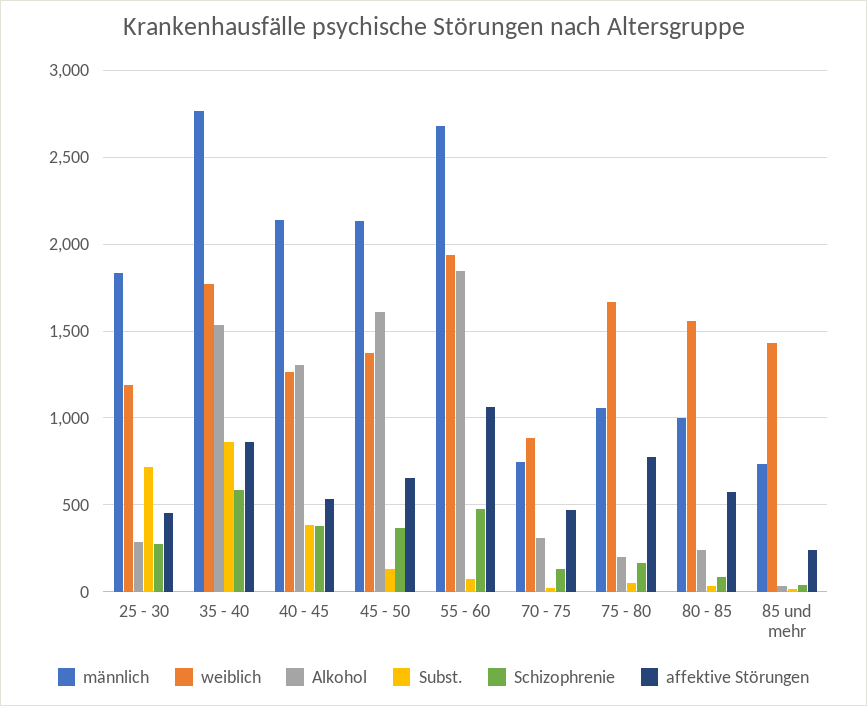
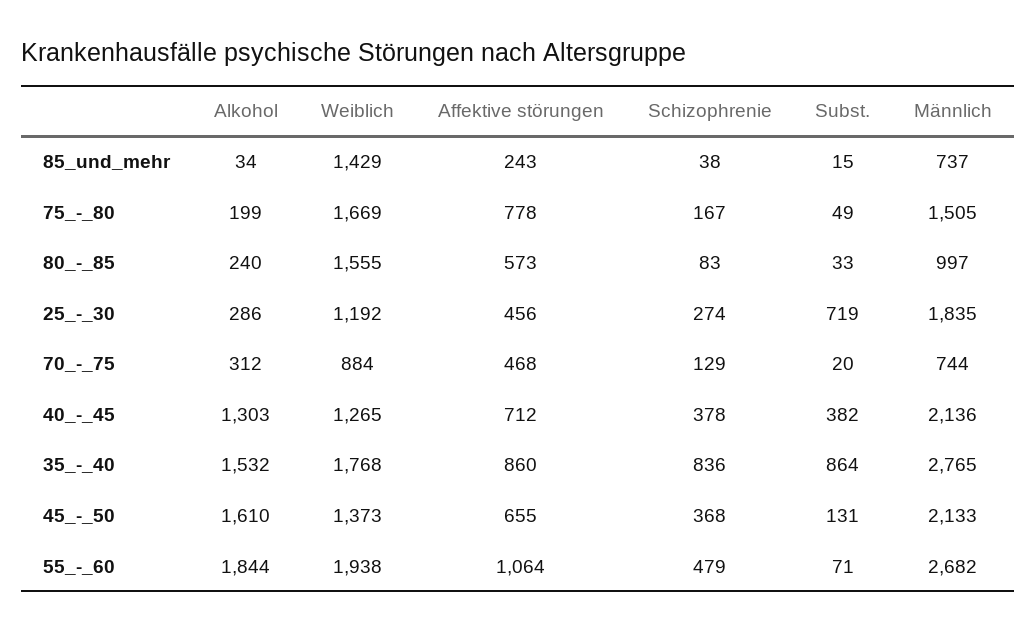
Schizophrenie, 35 - 40: 600 -> 836
affektive Störungen, 40 - 45: 550 -> 712
männlich, 75 - 80: 1050 -> 1505

